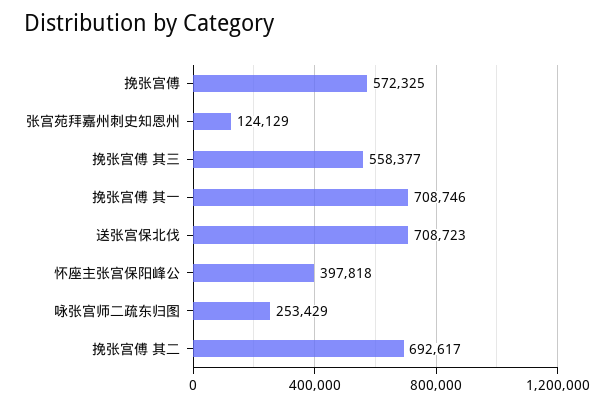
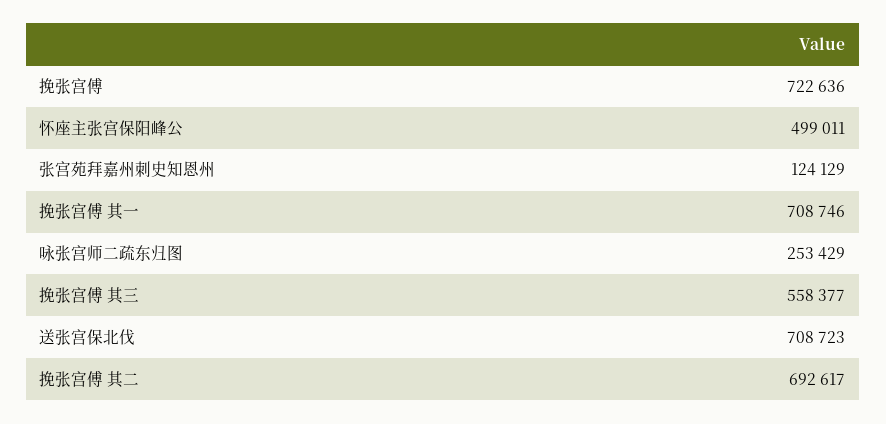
挽张宫傅: 572325 -> 722636
怀座主张宫保阳峰公: 397818 -> 499011

